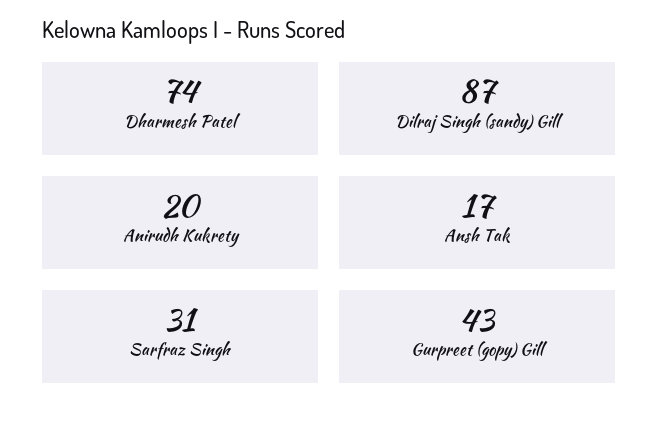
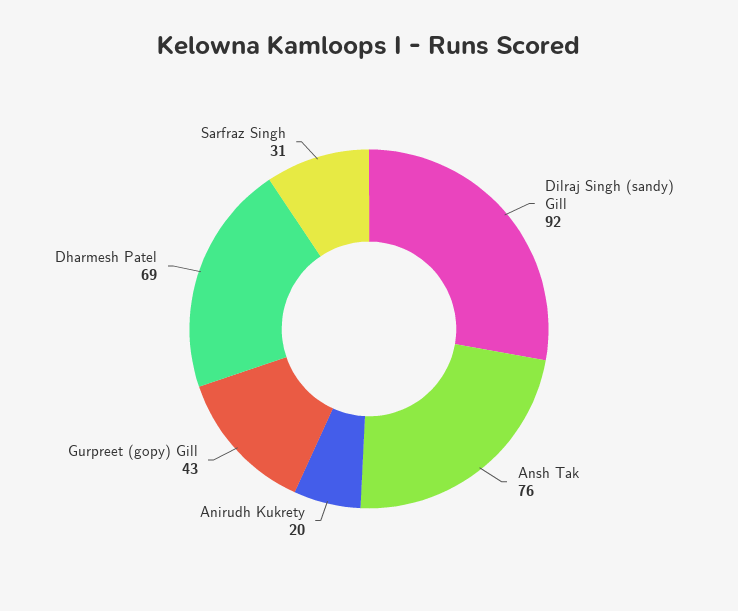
Dharmesh Patel: 74 -> 69
Dilraj Singh (sandy) Gill: 87 -> 92
Ansh Tak: 17 -> 76

